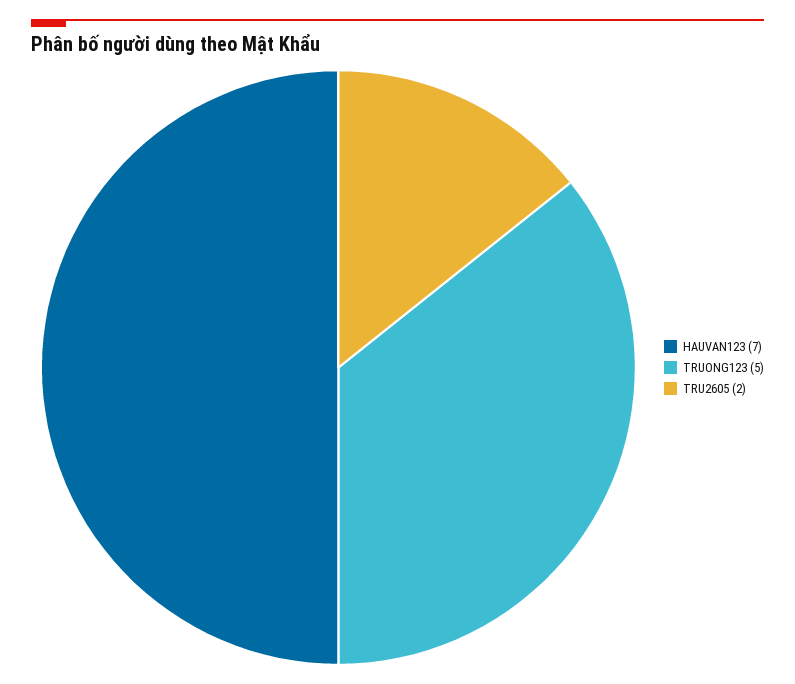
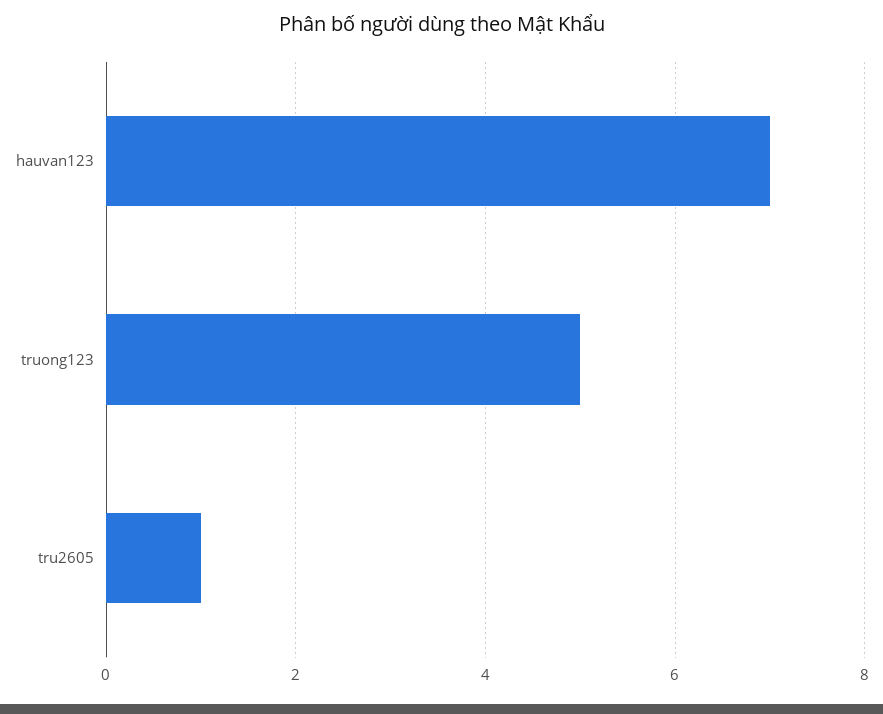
TRU2605: 2 -> 1

